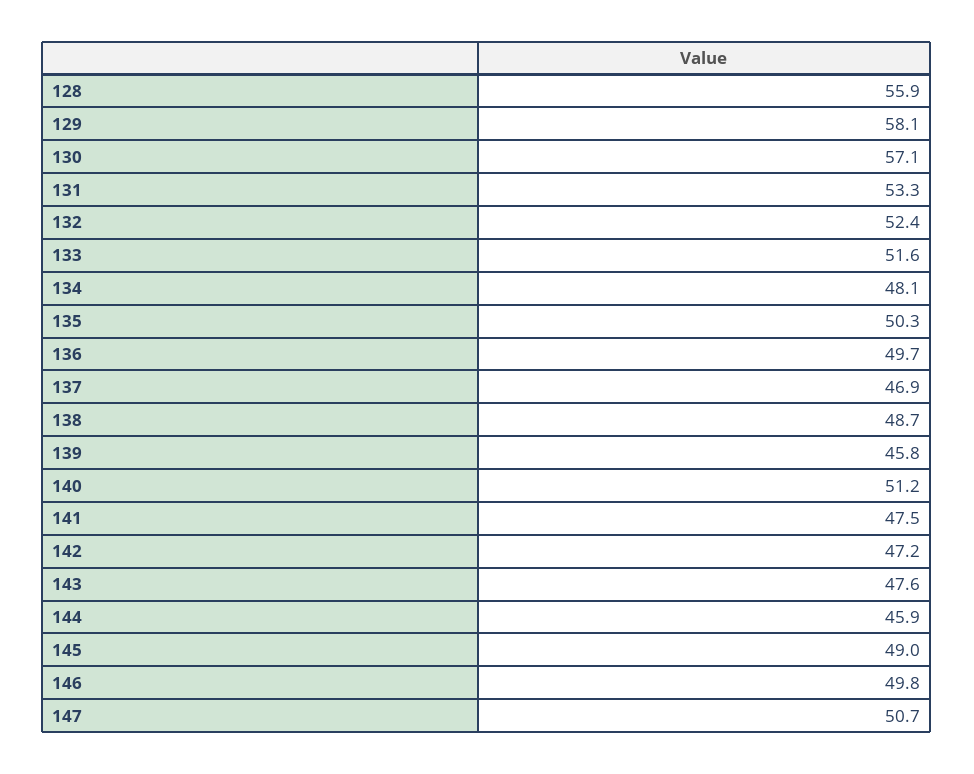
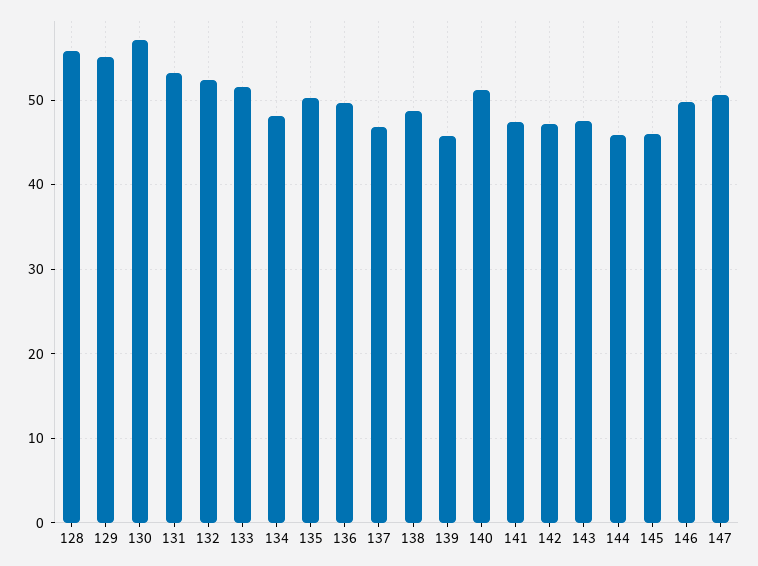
129: 58.1 -> 55
145: 49 -> 46

